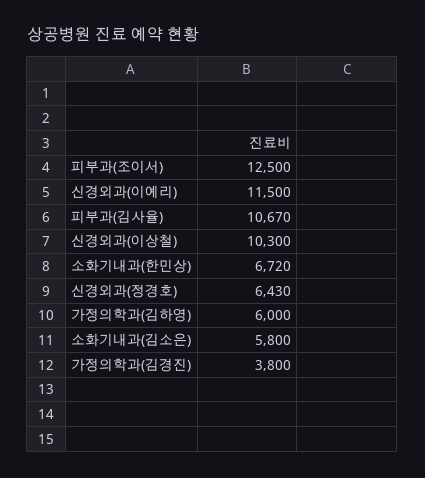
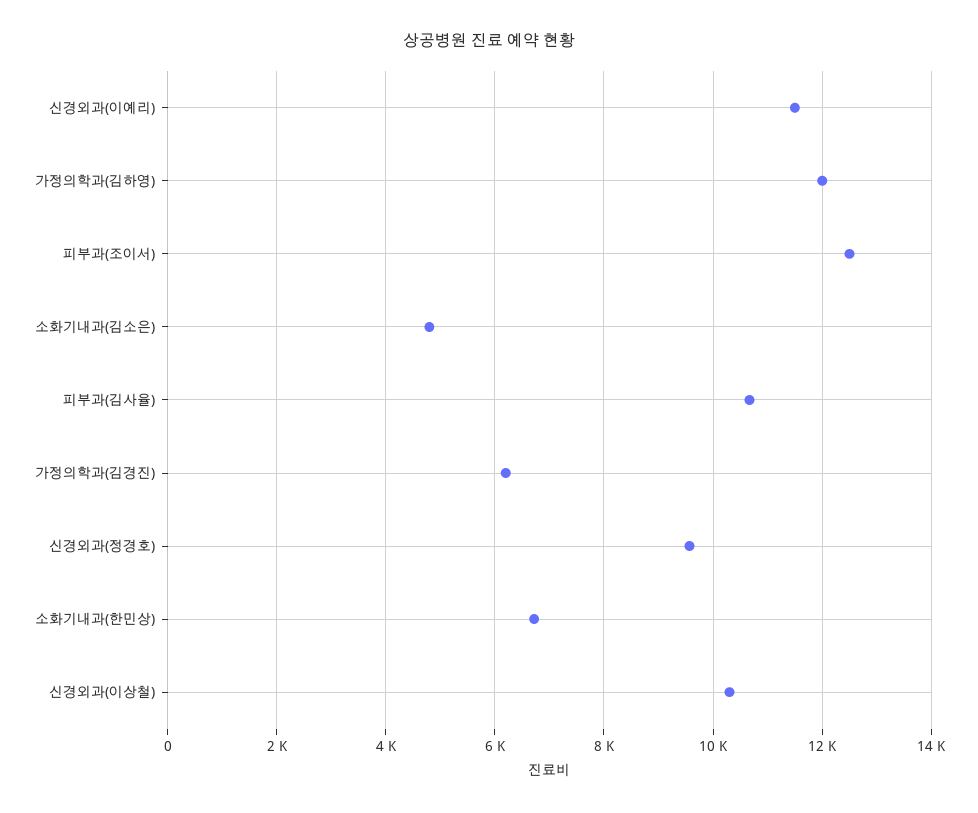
신경외과(정경호): 6430 -> 9600
가정의학과(김하영): 6000 -> 12000
소화기내과(김소은): 5800 -> 4800
가정의학과(김경진): 3800 -> 6200

